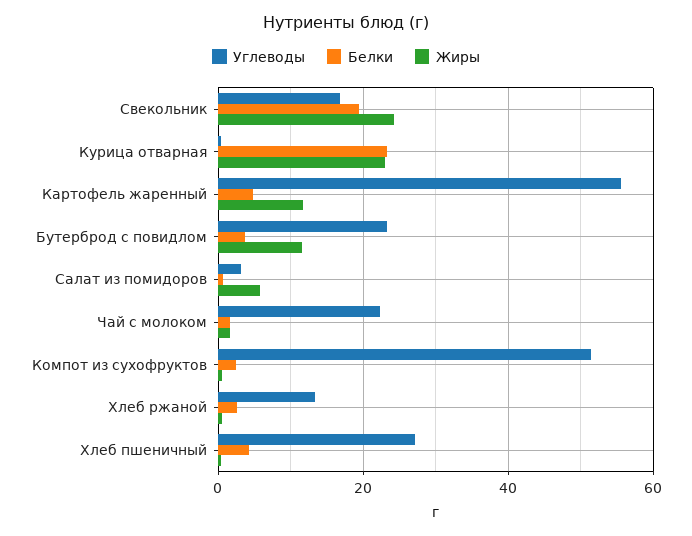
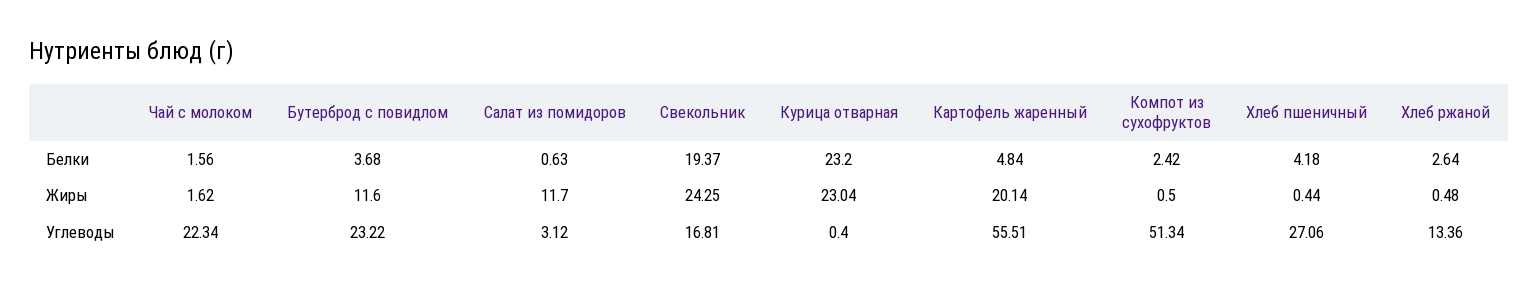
Жиры, Картофель жаренный: 12 -> 20.14
Жиры, Салат из помидоров: 6 -> 11.7

